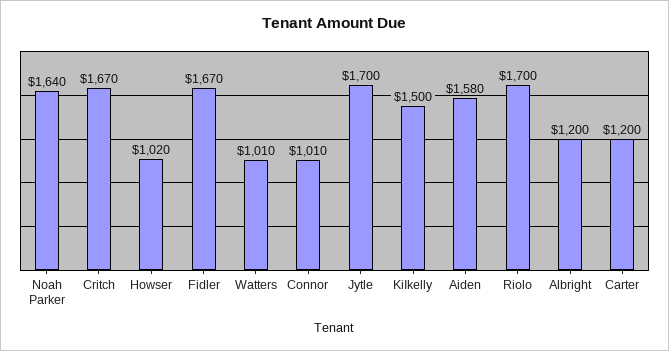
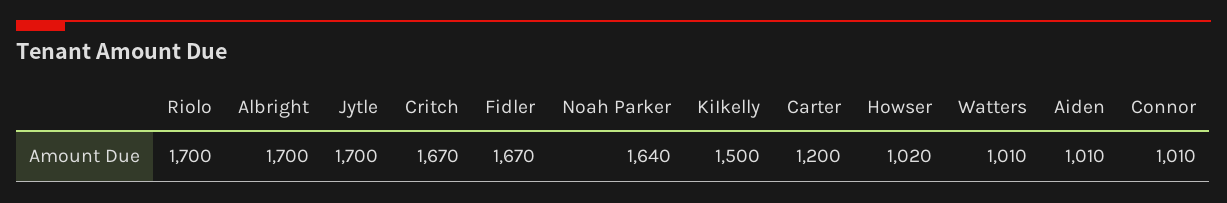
Aiden: 1580 -> 1010
Albright: 1200 -> 1700

